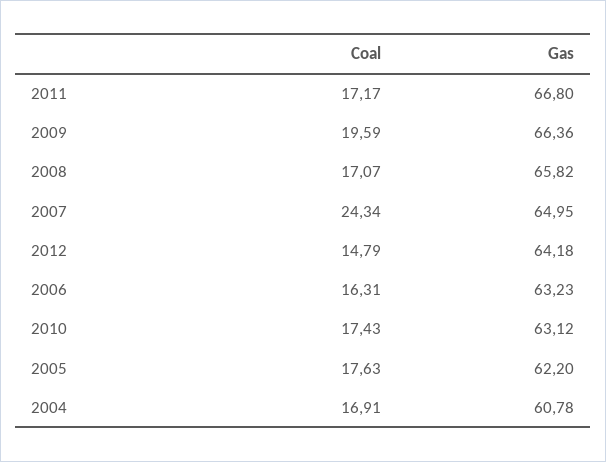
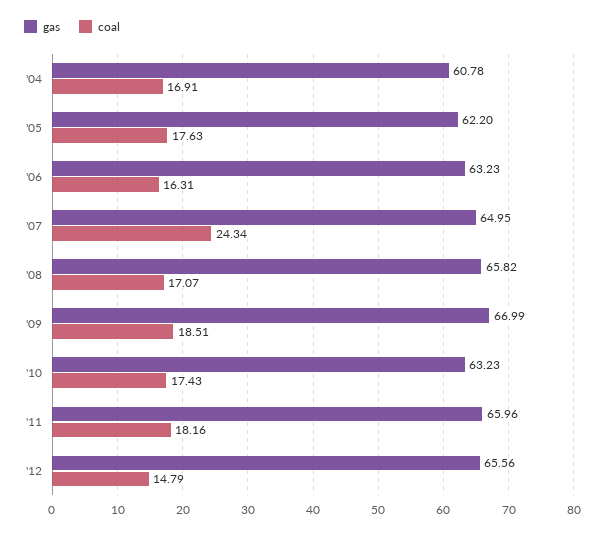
Coal, 2011: 17.17 -> 18.16
Gas, 2011: 66.8 -> 65.96
Coal, 2009: 19.59 -> 18.51
Gas, 2009: 66.36 -> 66.99
Gas, 2012: 64.18 -> 65.56
Gas, 2010: 63.12 -> 63.23

